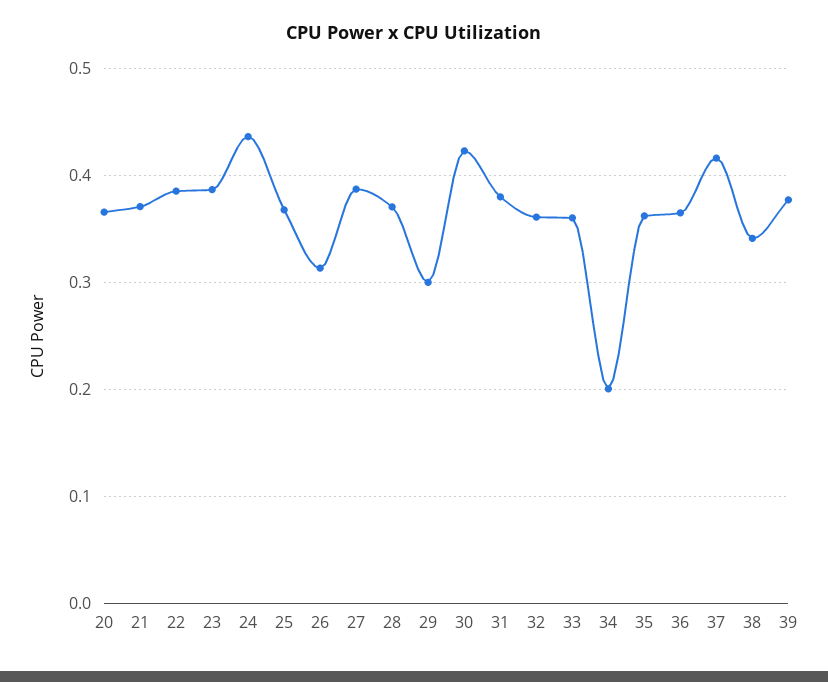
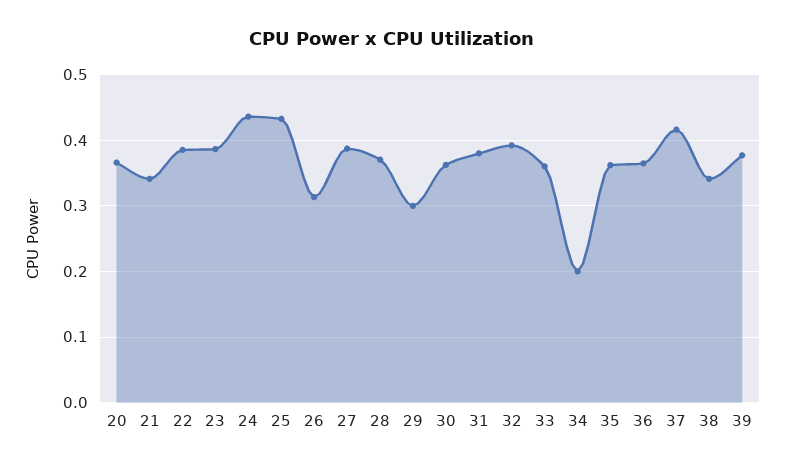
21: 0.37 -> 0.34
25: 0.37 -> 0.43
30: 0.42 -> 0.36
32: 0.36 -> 0.39

